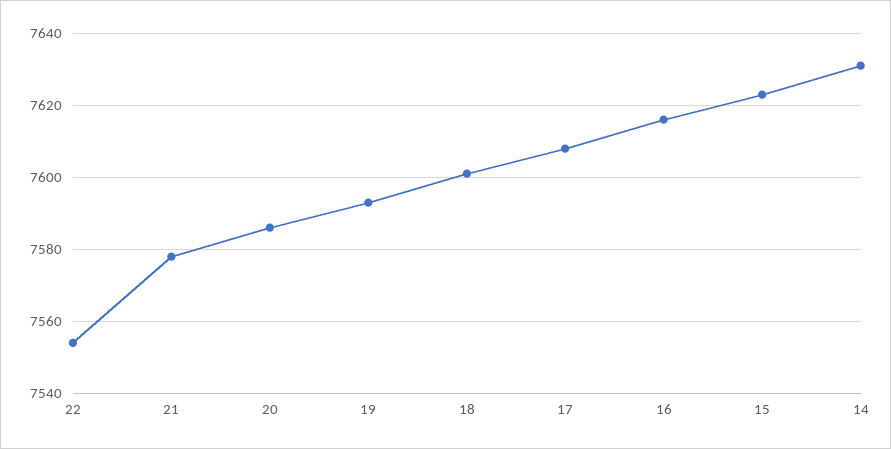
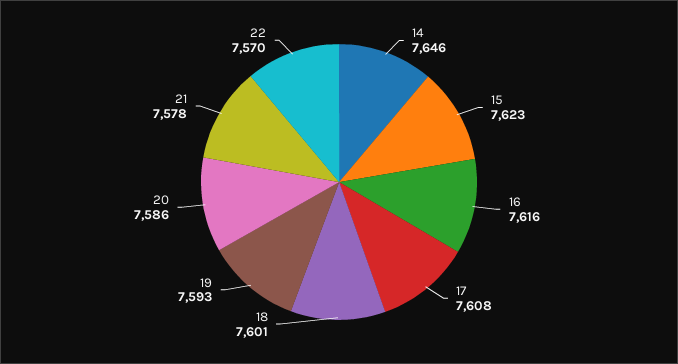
22: 7555 -> 7570
14: 7630 -> 7646

